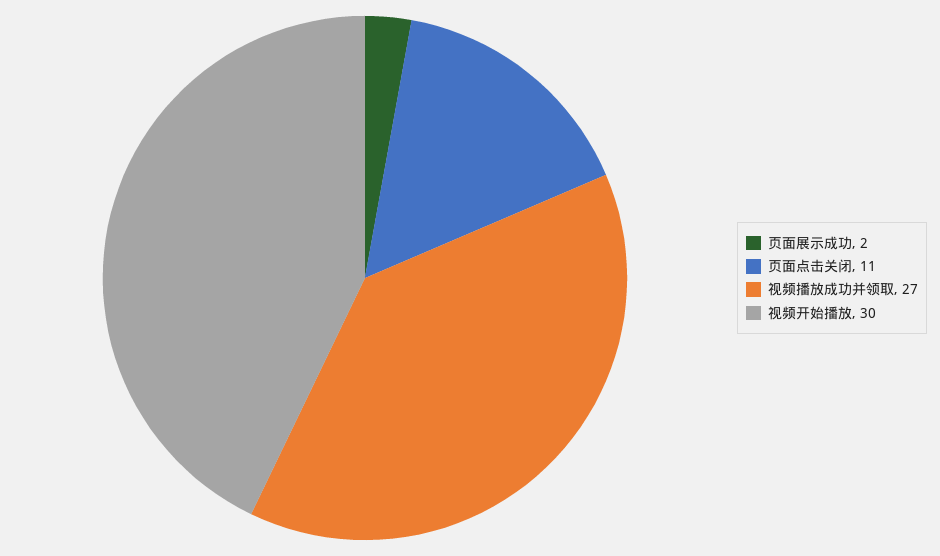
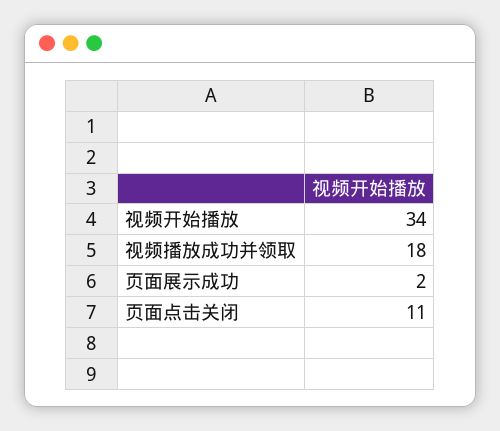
视频播放成功并领取: 27 -> 18
视频开始播放: 30 -> 34

